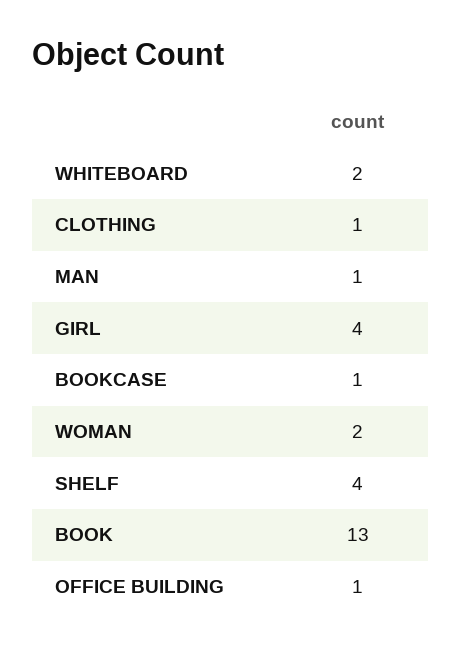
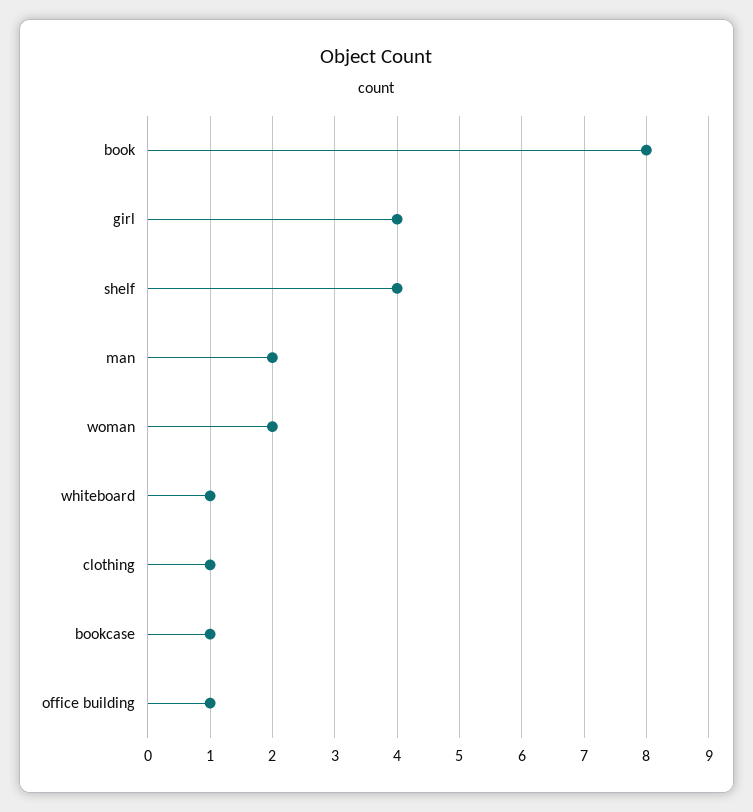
WHITEBOARD: 2 -> 1
MAN: 1 -> 2
BOOK: 13 -> 8

